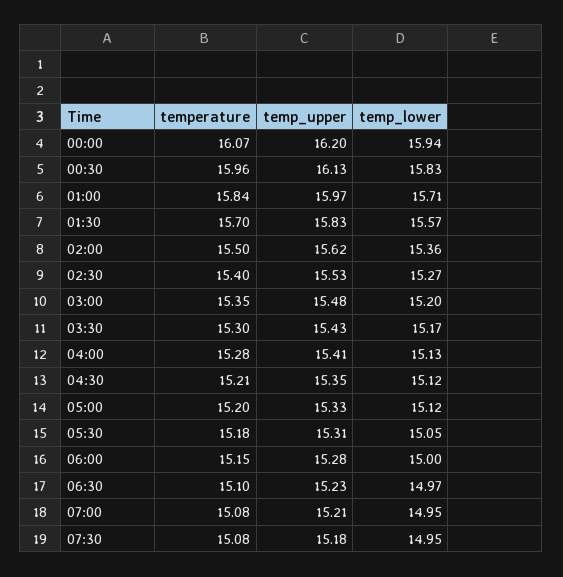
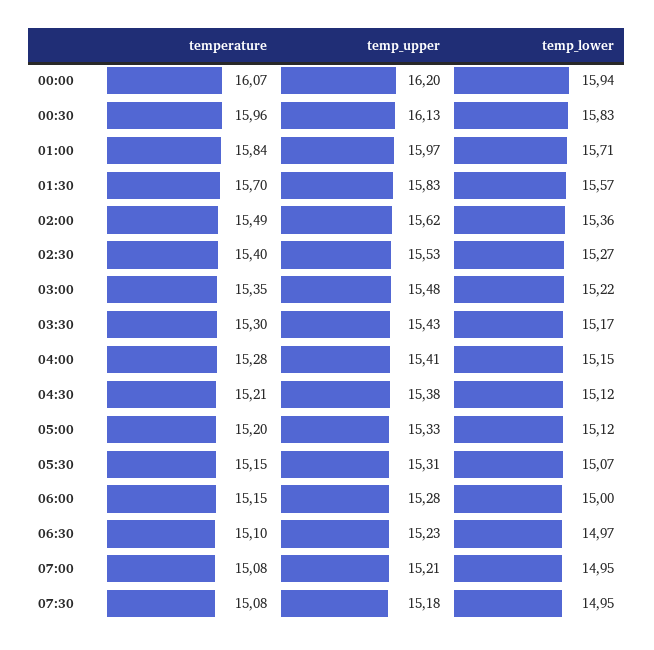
temperature, 02:00: 15.5 -> 15.49
temp_lower, 03:00: 15.2 -> 15.22
temp_lower, 04:00: 15.13 -> 15.15
temp_upper, 04:30: 15.35 -> 15.38
temperature, 05:30: 15.18 -> 15.15
temp_lower, 05:30: 15.05 -> 15.07

